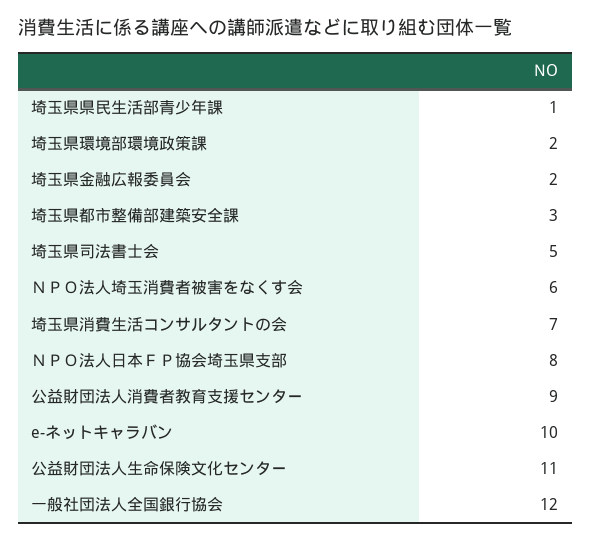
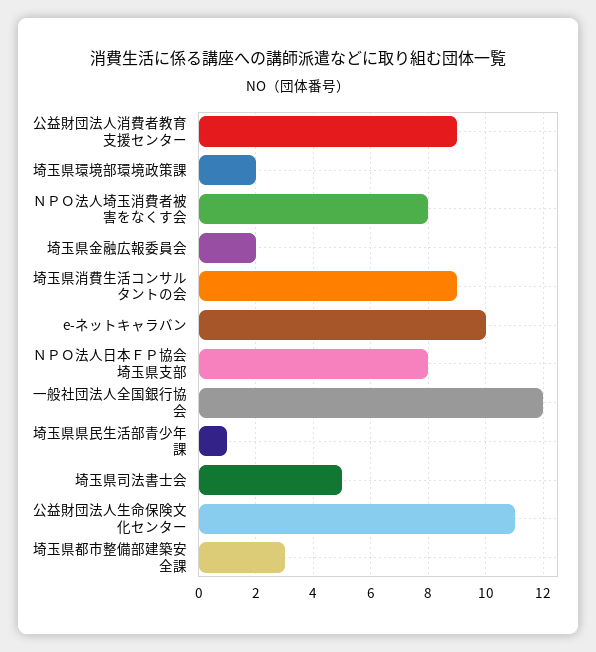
ＮＰＯ法人埼玉消費者被害をなくす会: 6 -> 8
埼玉県消費生活コンサルタントの会: 7 -> 9

